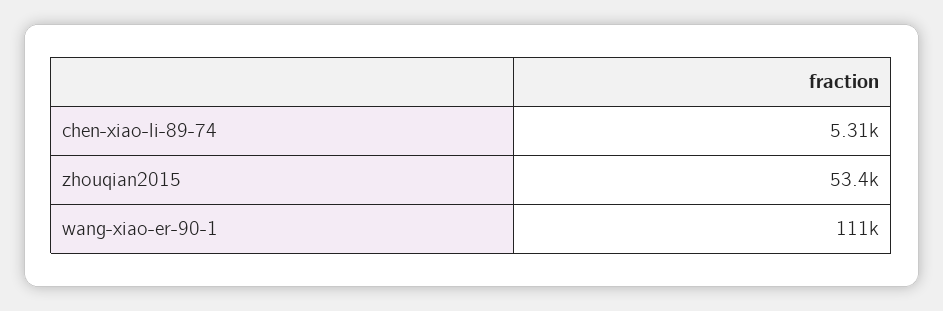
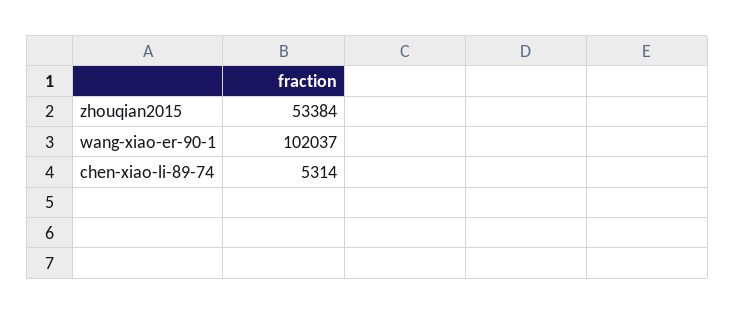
wang-xiao-er-90-1: 111000 -> 102037

